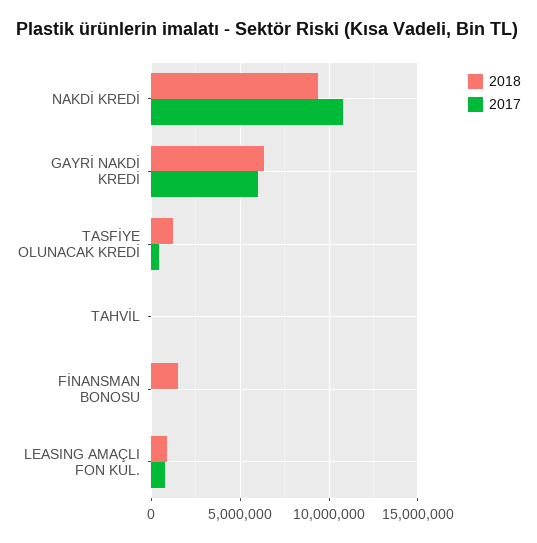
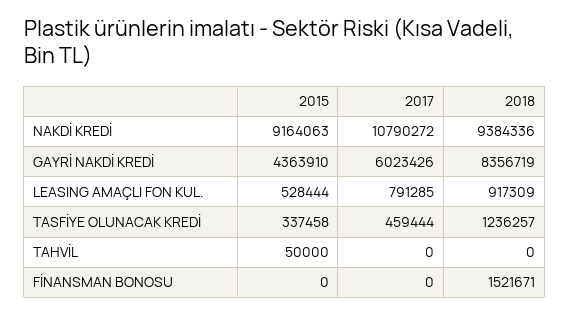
2018, GAYRİ NAKDİ KREDİ: 6500000 -> 8356719
2015, NAKDİ KREDİ: none -> 9164063
2015, GAYRİ NAKDİ KREDİ: none -> 4363910
2015, LEASING AMAÇLI FON KUL.: none -> 528444
2015, TASFİYE OLUNACAK KREDİ: none -> 337458
2015, TAHVİL: none -> 50000
2015, FİNANSMAN BONOSU: none -> 0

